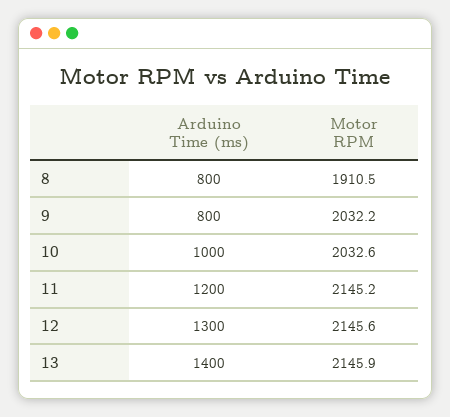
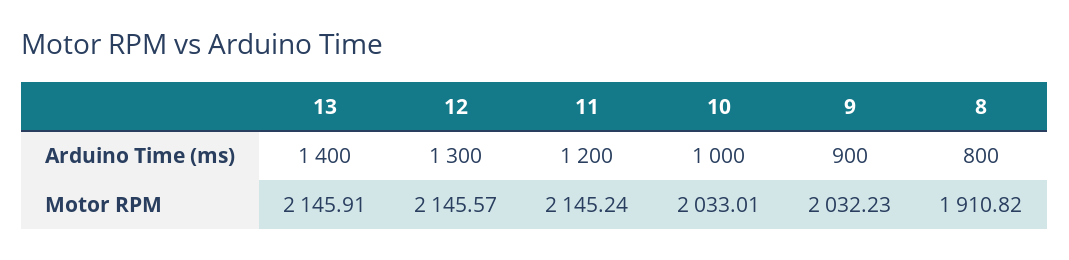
Motor RPM, 8: 1910.5 -> 1910.82
Arduino Time (ms), 9: 800 -> 900
Motor RPM, 10: 2032.6 -> 2033.01

